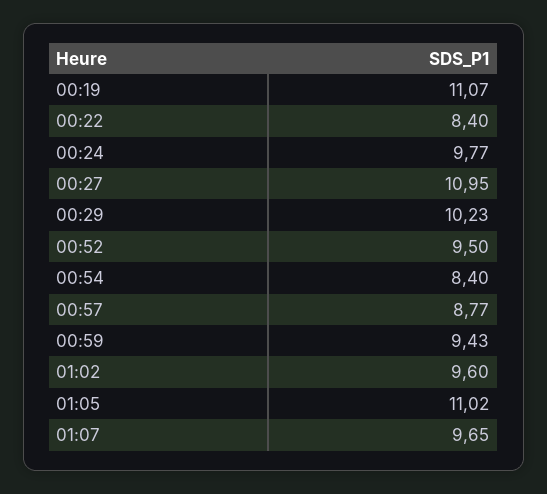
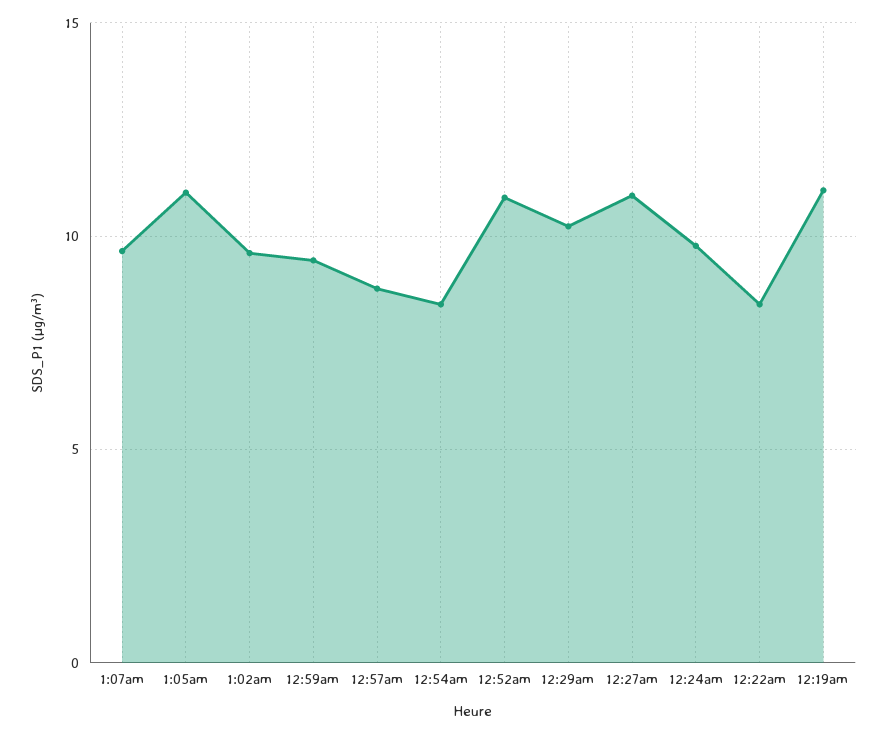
00:52: 9.5 -> 11

